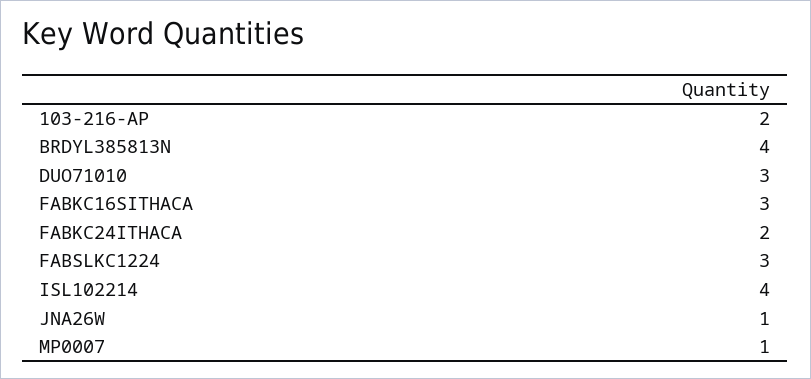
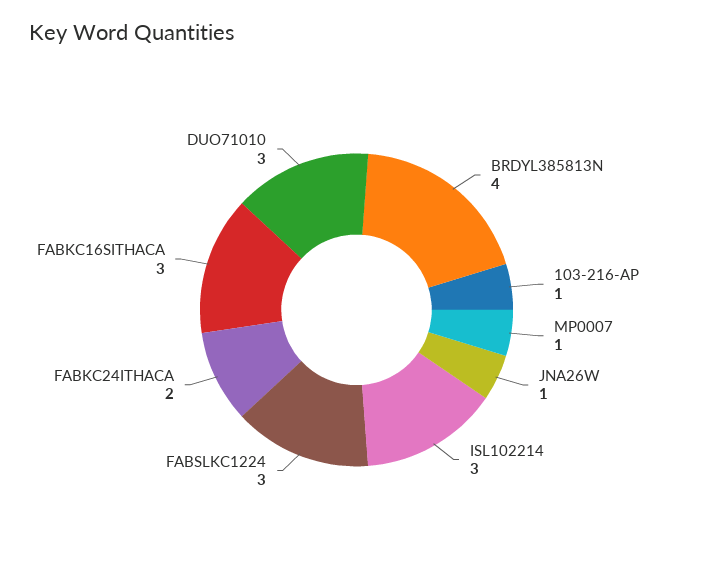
103-216-AP: 2 -> 1
ISL102214: 4 -> 3

